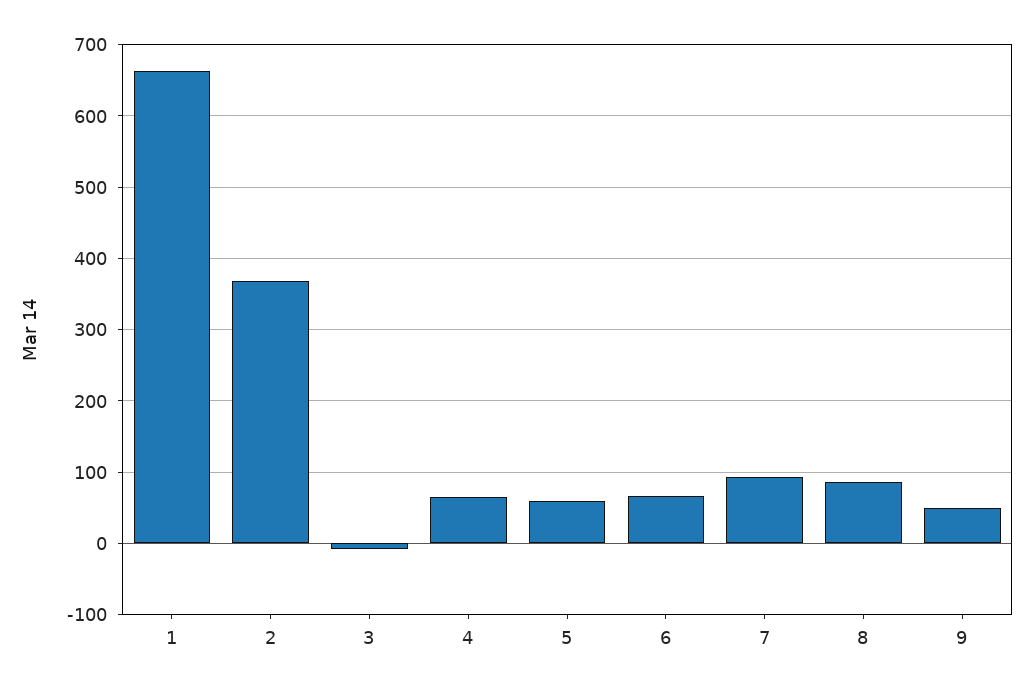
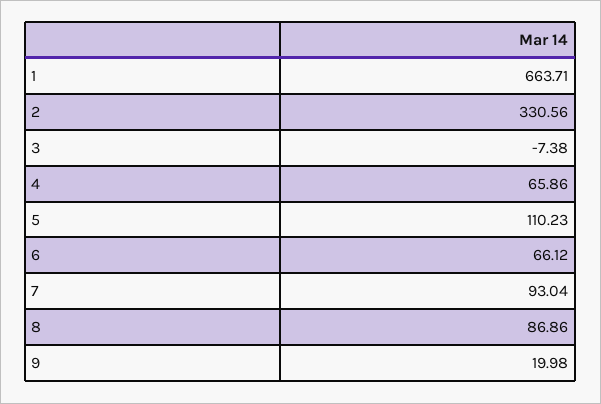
2: 370 -> 330.56
5: 60 -> 110.23
9: 50 -> 19.98

